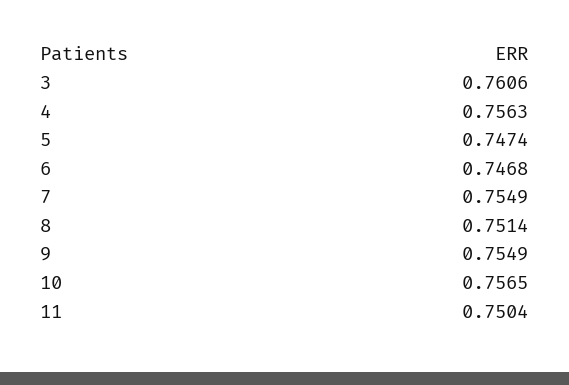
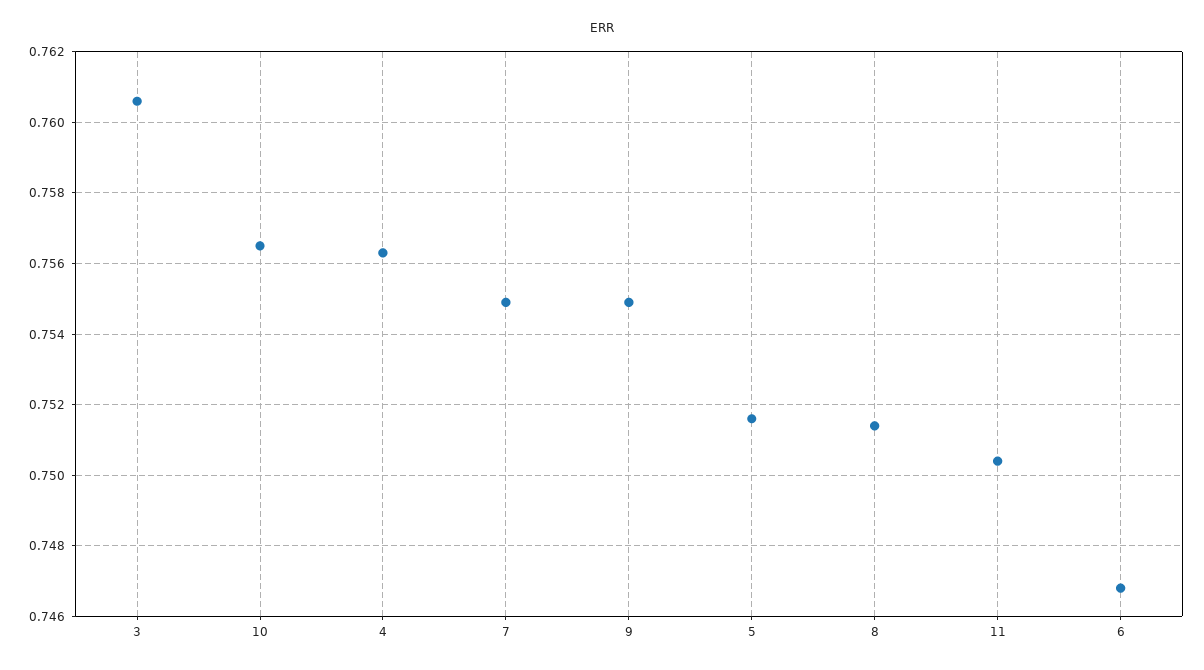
5: 0.7474 -> 0.7515

